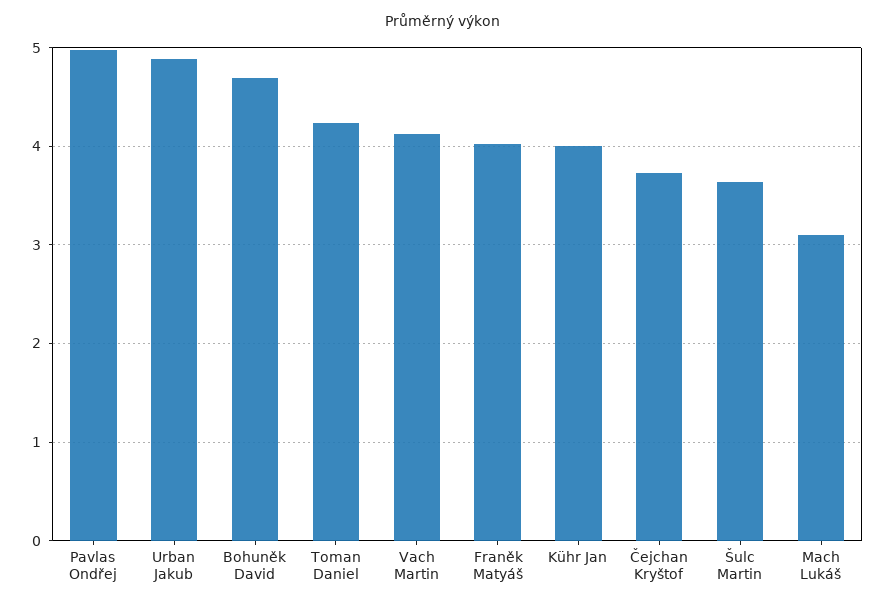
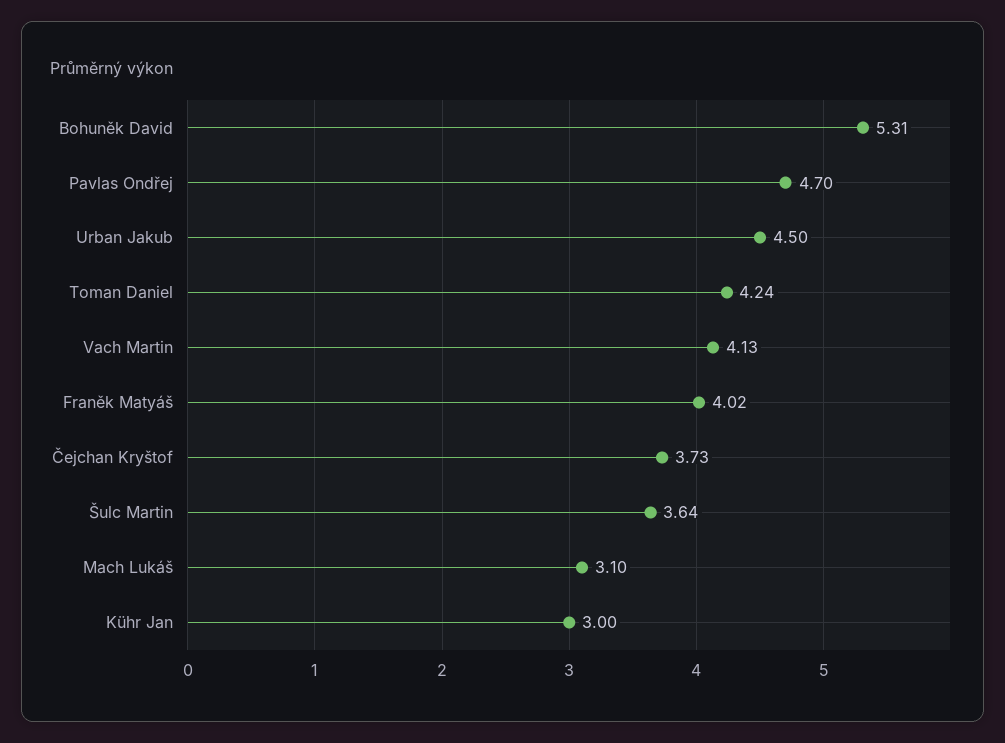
Pavlas Ondřej: 5 -> 4.7
Urban Jakub: 4.9 -> 4.5
Bohuněk David: 4.7 -> 5.31
Kühr Jan: 4 -> 3

